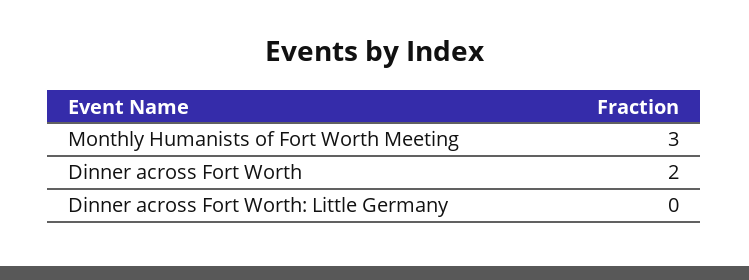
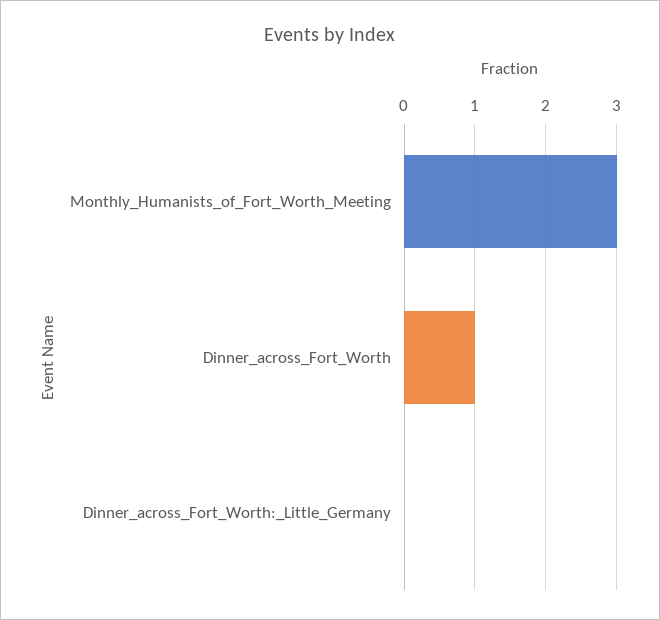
Dinner across Fort Worth: 2 -> 1

